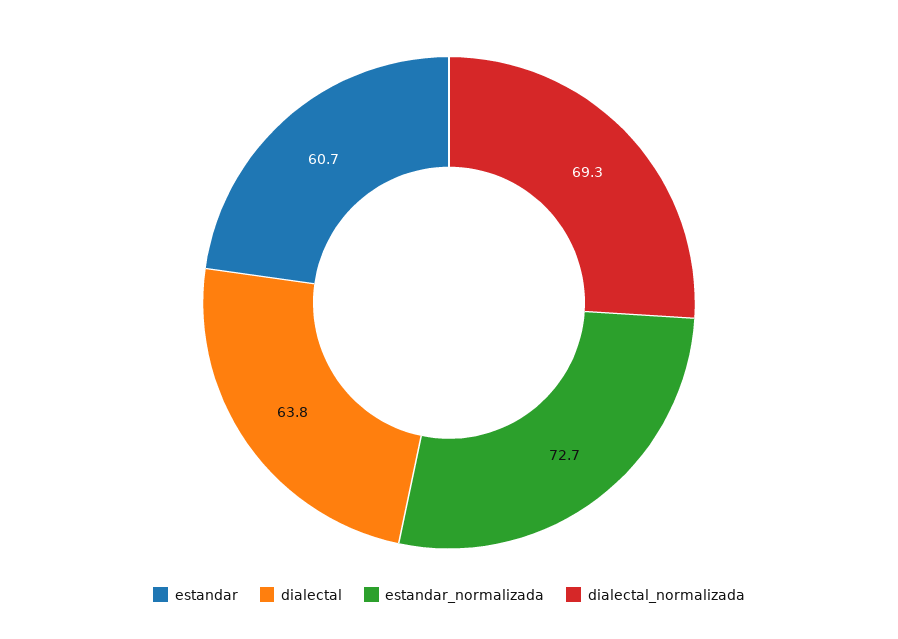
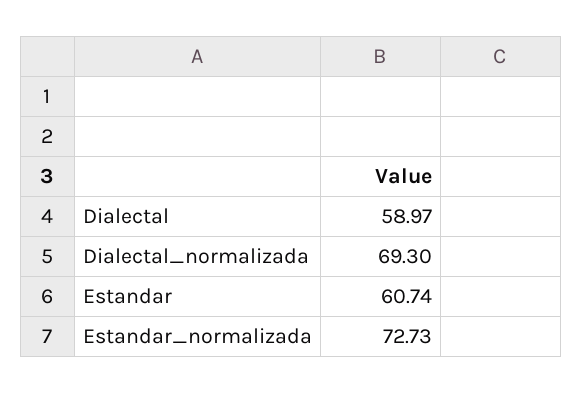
dialectal: 63.8 -> 58.97

